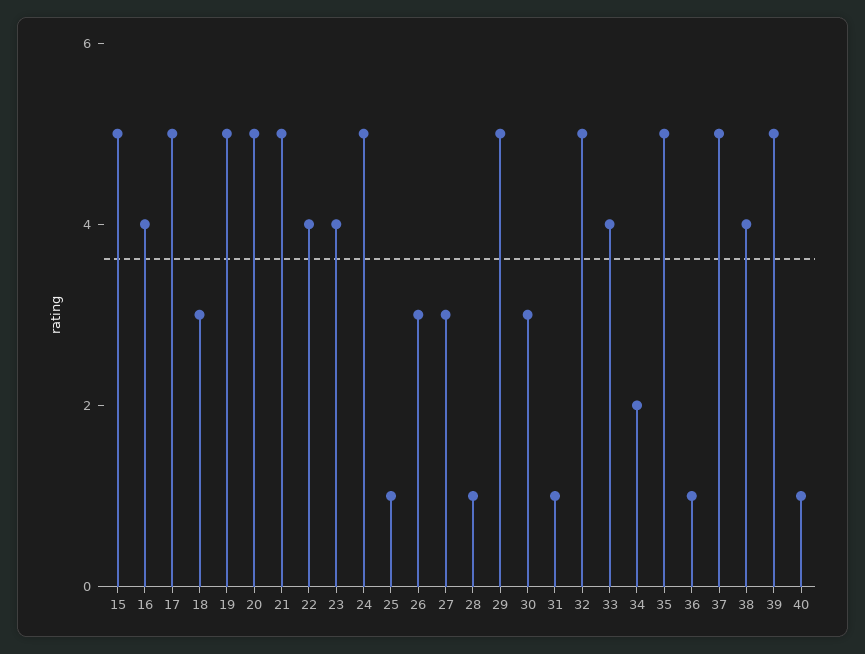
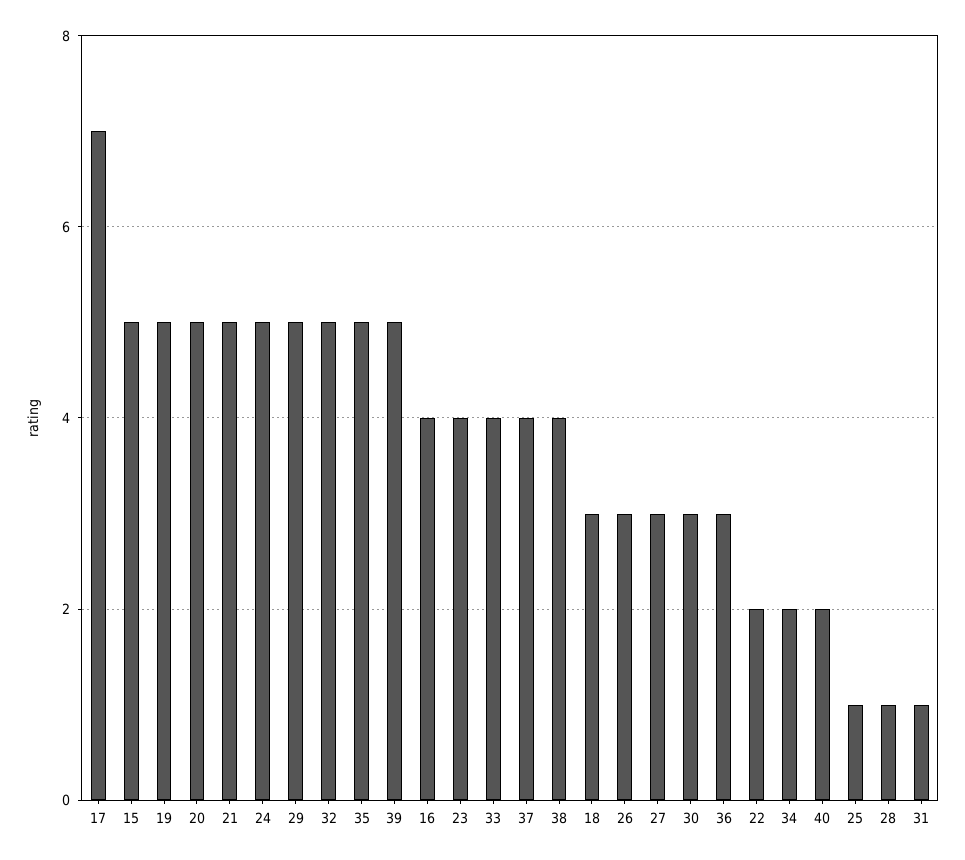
17: 5 -> 7
22: 4 -> 2
36: 1 -> 3
37: 5 -> 4
40: 1 -> 2

